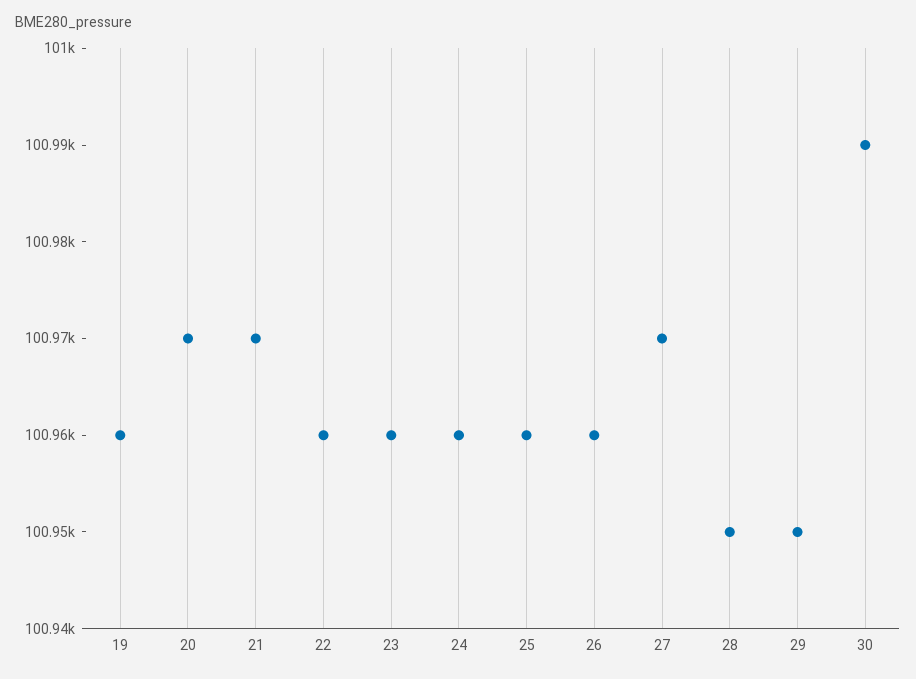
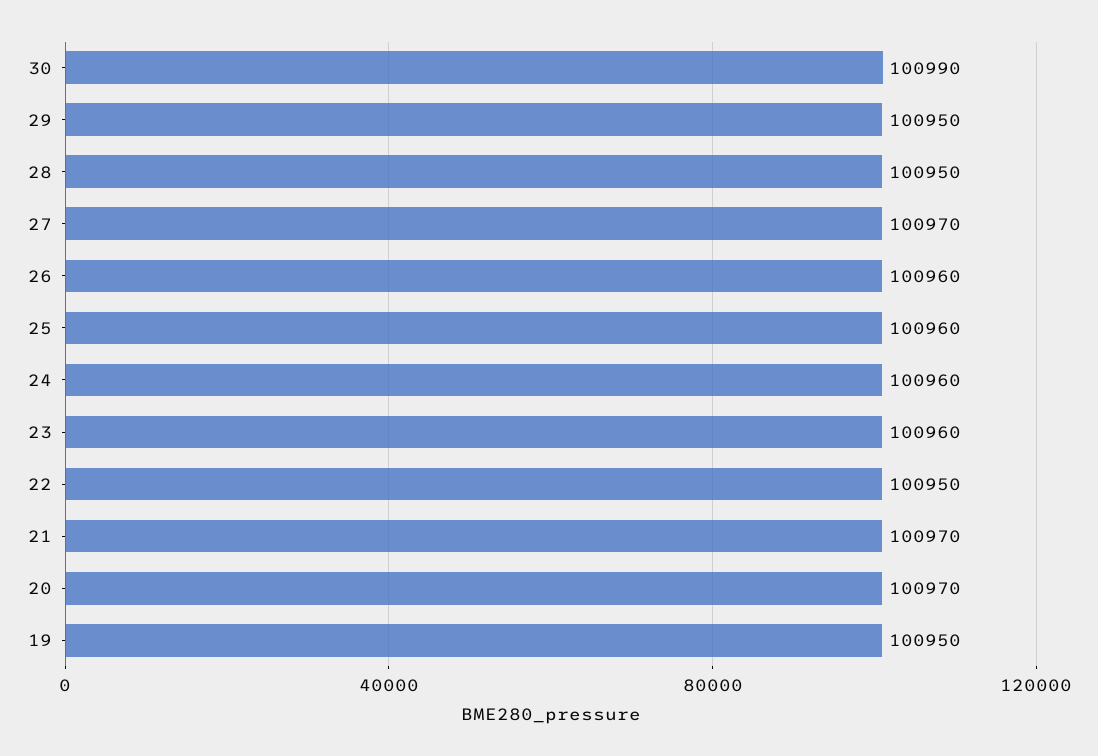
19: 100960 -> 100950
22: 100960 -> 100950

